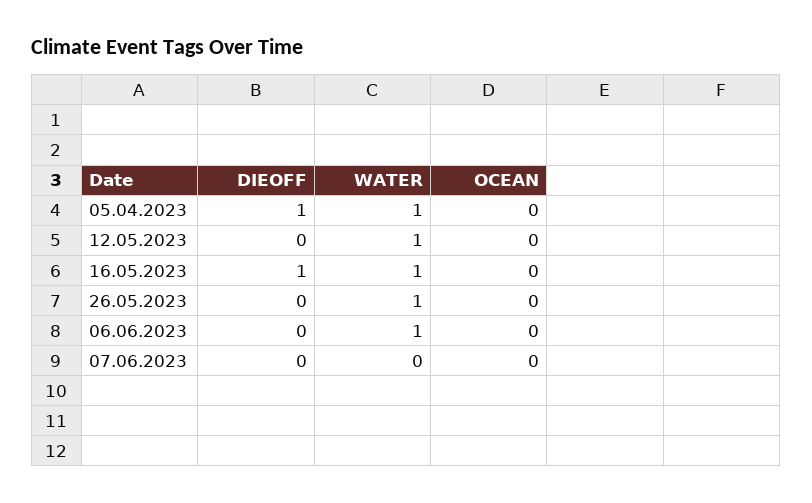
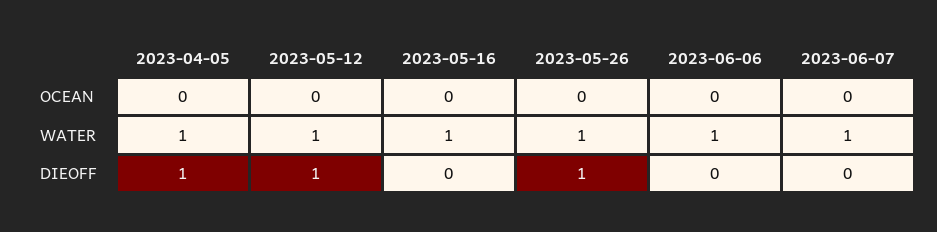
DIEOFF, 12.05.2023: 0 -> 1
DIEOFF, 16.05.2023: 1 -> 0
DIEOFF, 26.05.2023: 0 -> 1
WATER, 07.06.2023: 0 -> 1

